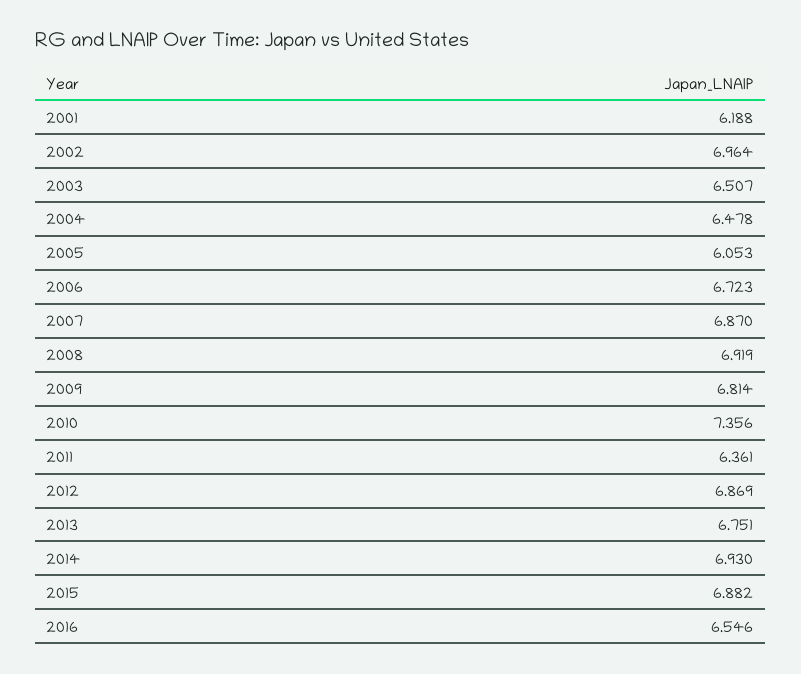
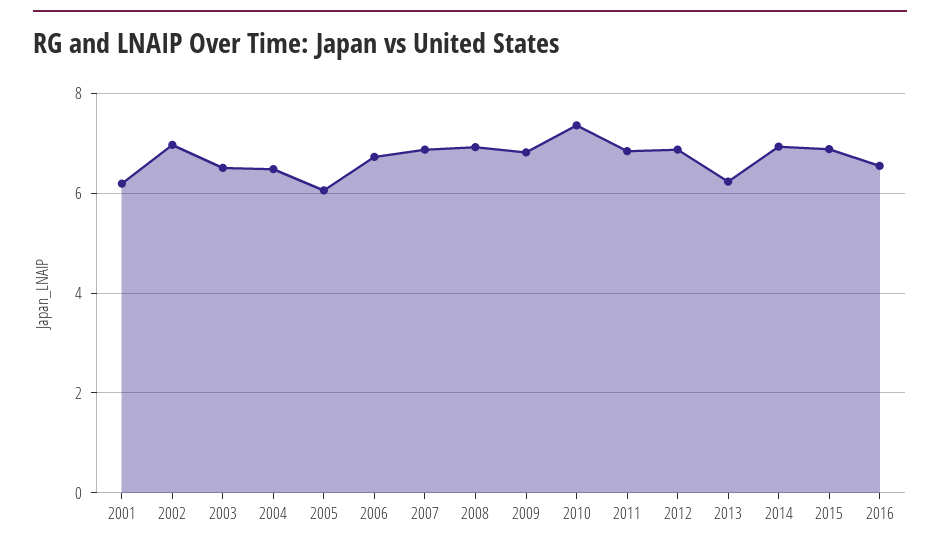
2011: 6.361 -> 6.8
2013: 6.751 -> 6.2

